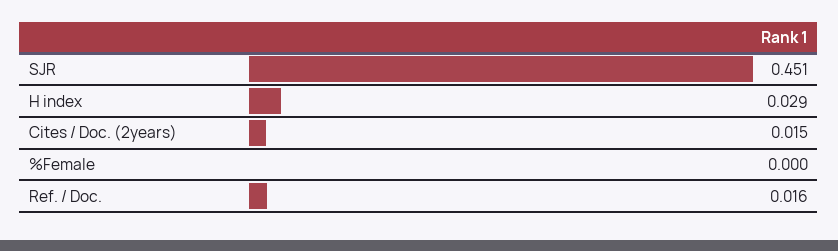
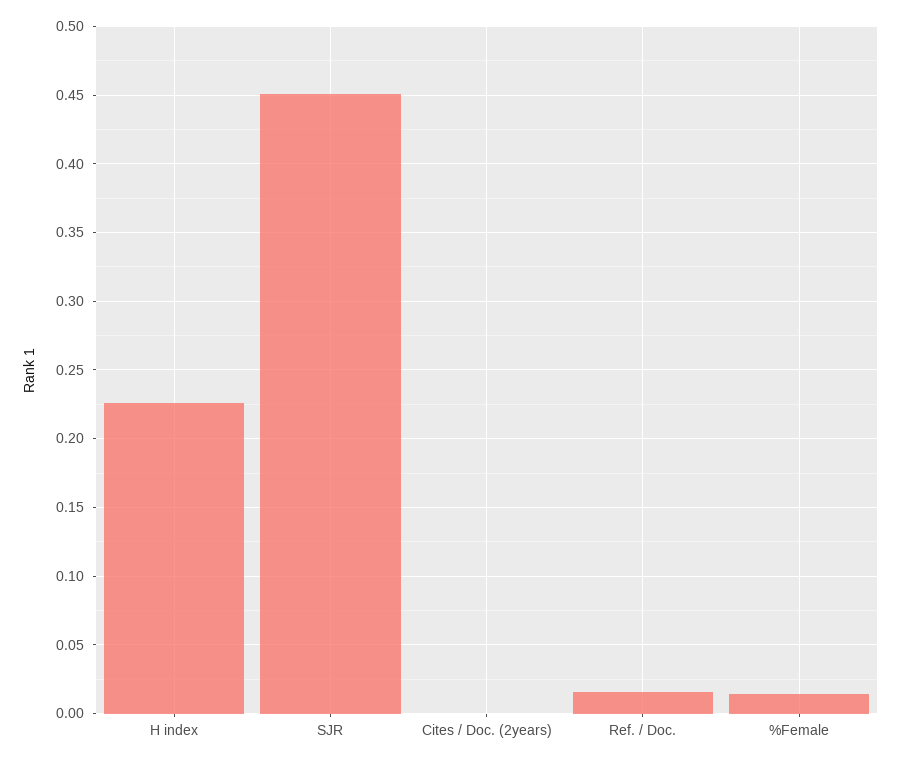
H index: 0.029 -> 0.225
Cites / Doc. (2years): 0.015 -> 0
%Female: 0 -> 0.015

